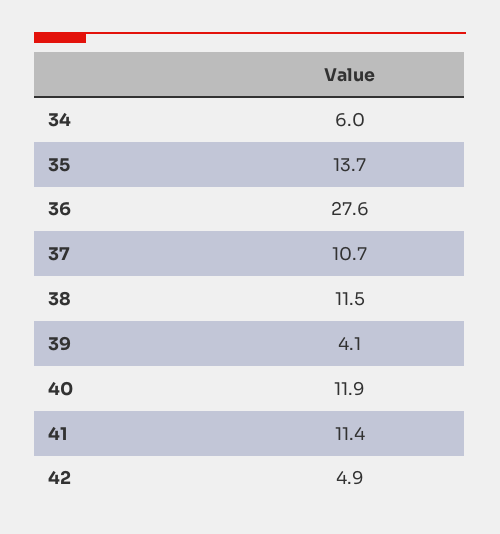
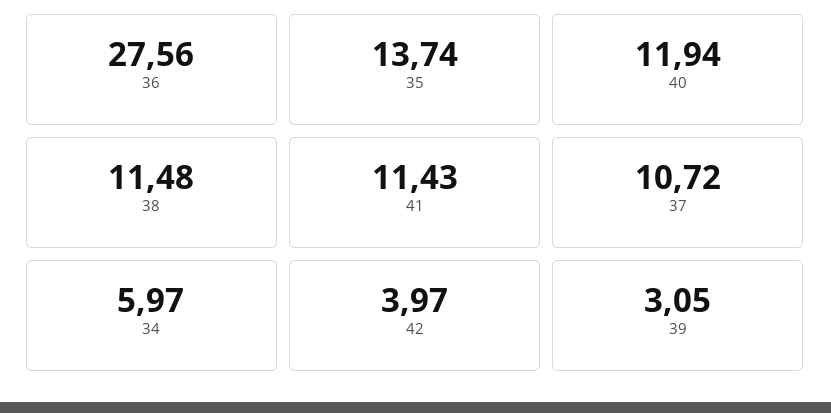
39: 4.1 -> 3.05
42: 4.9 -> 3.97

